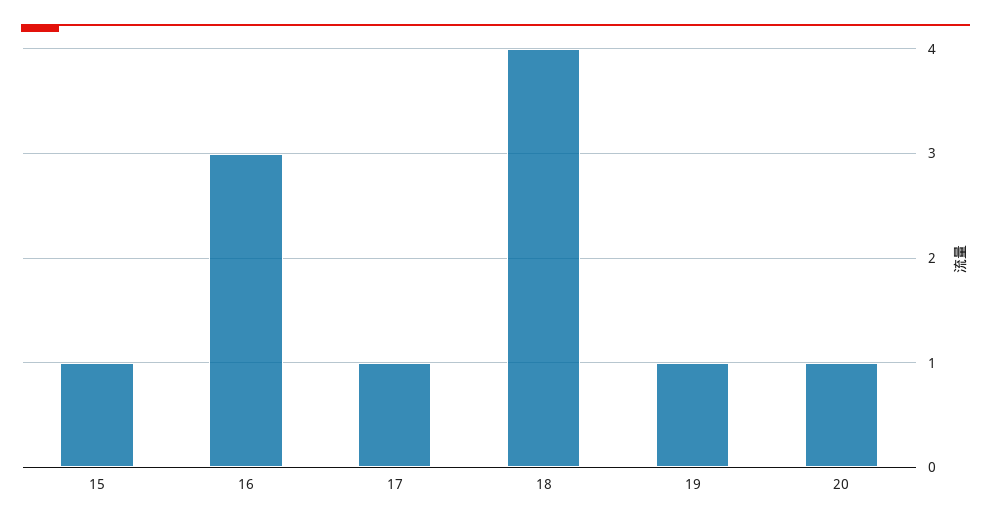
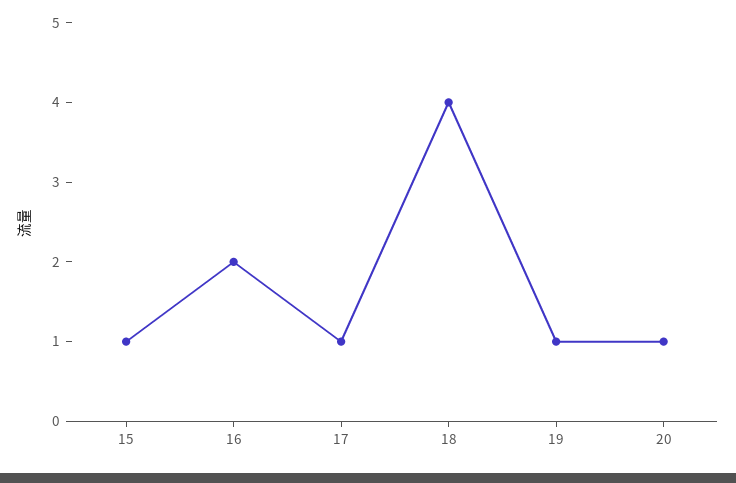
16: 3 -> 2

